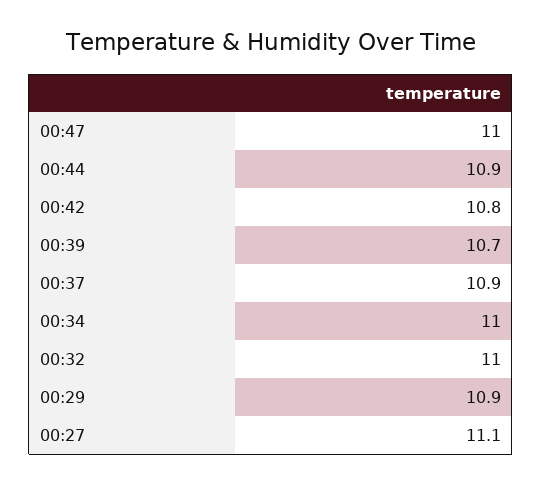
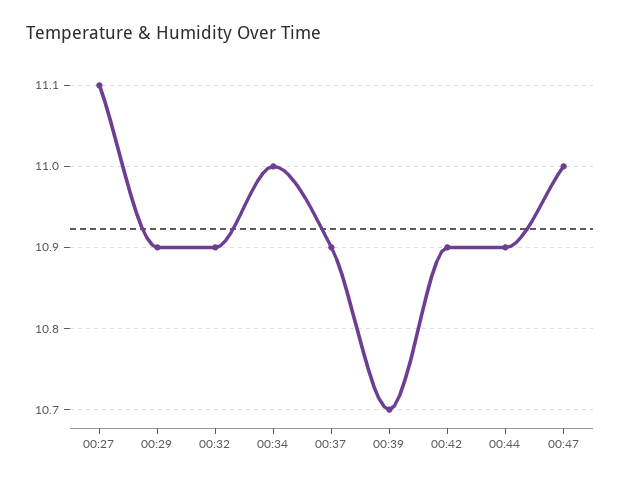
00:42: 10.8 -> 10.9
00:32: 11 -> 10.9

